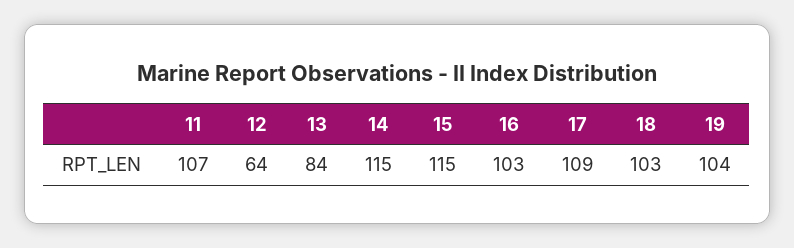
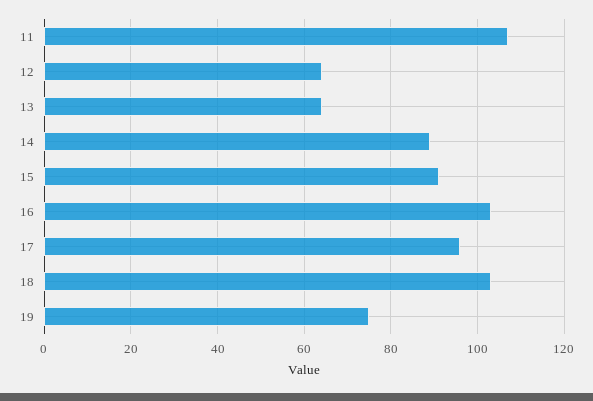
13: 84 -> 65
14: 115 -> 90
15: 115 -> 90
17: 109 -> 95
19: 104 -> 75

